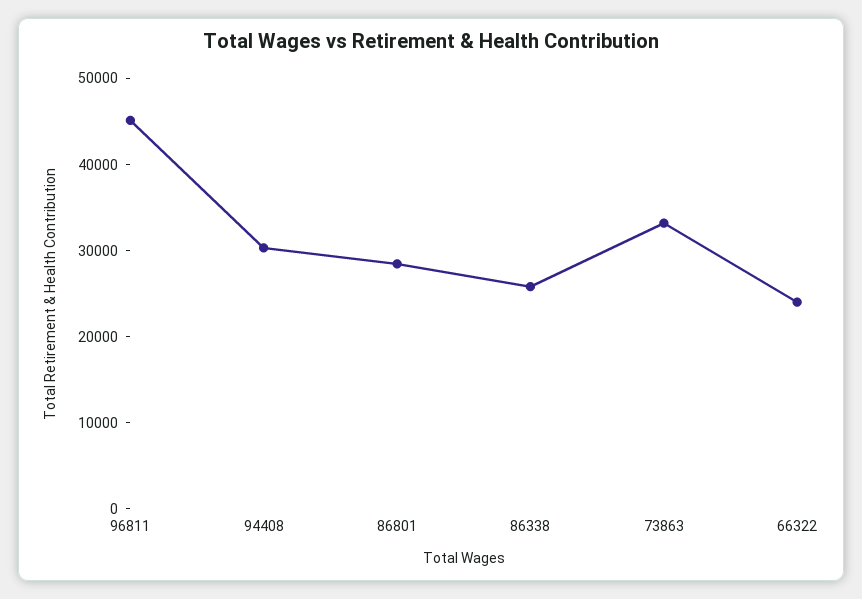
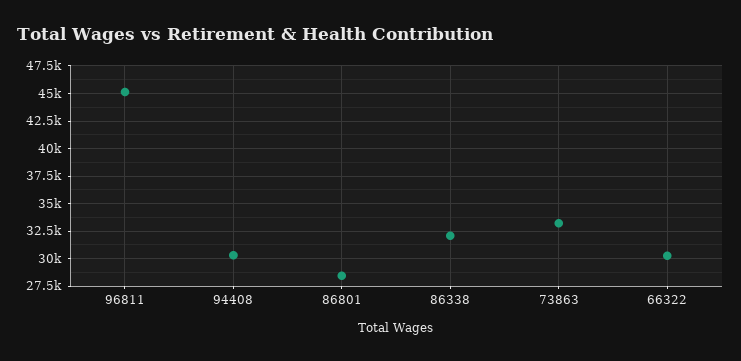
86338: 26000 -> 32500
66322: 24000 -> 30000

